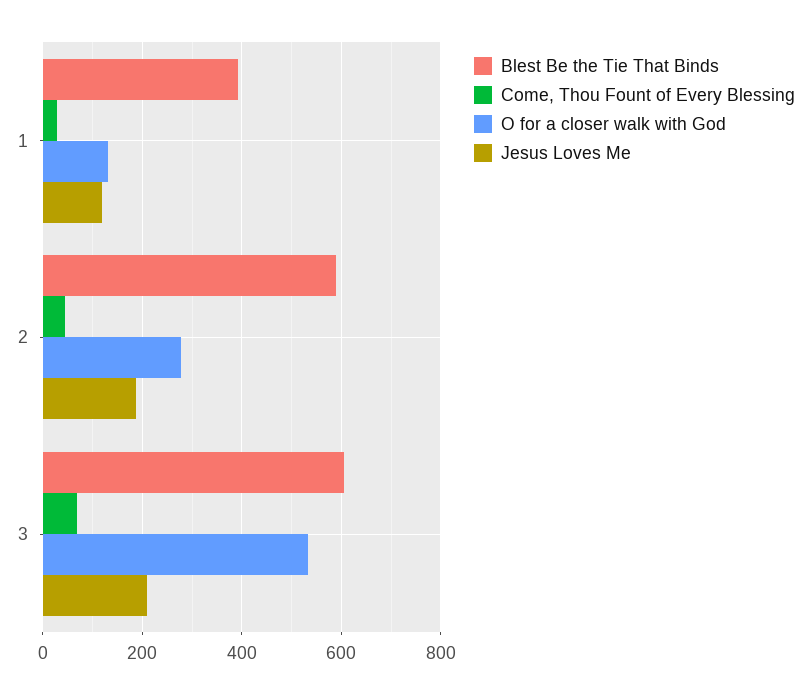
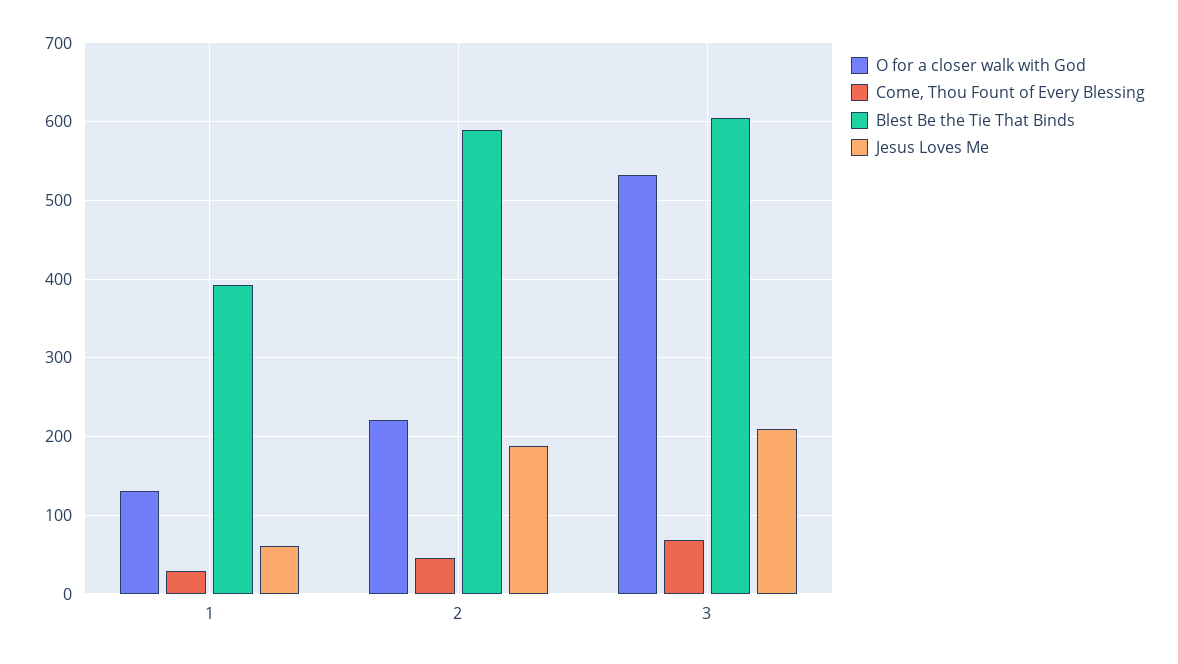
Jesus Loves Me, 1: 120 -> 60
O for a closer walk with God, 2: 280 -> 220

